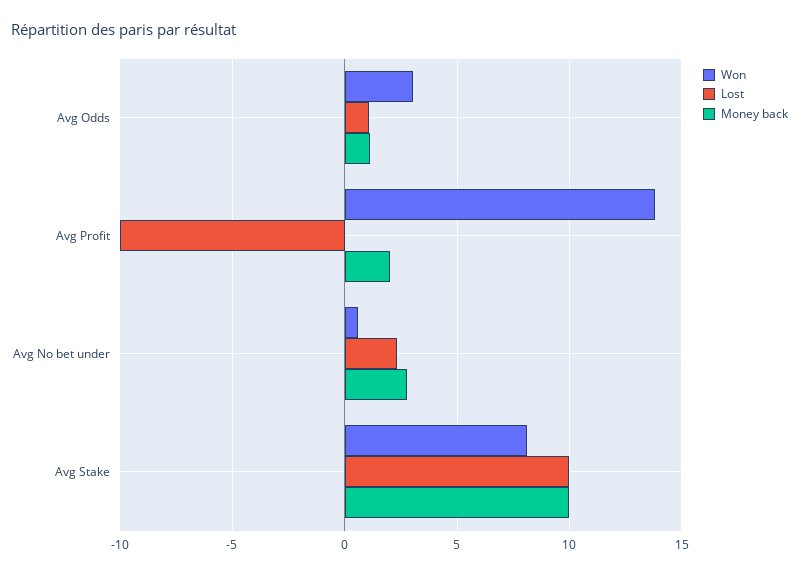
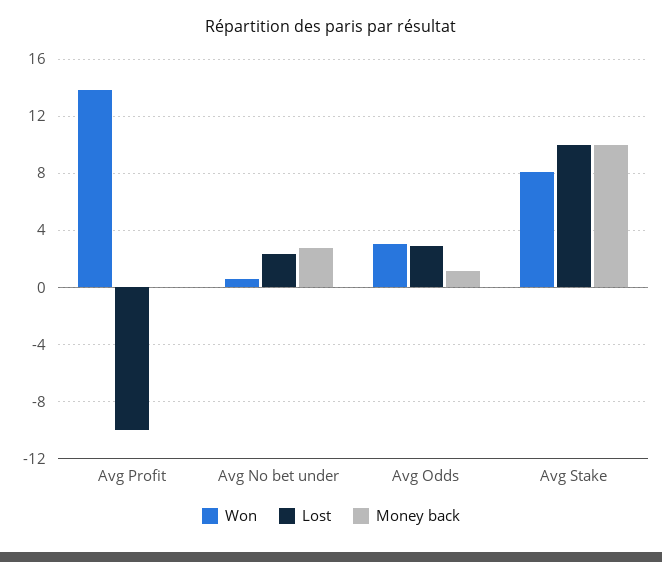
Lost, Avg Odds: 1 -> 3
Money back, Avg Profit: 2 -> 0

